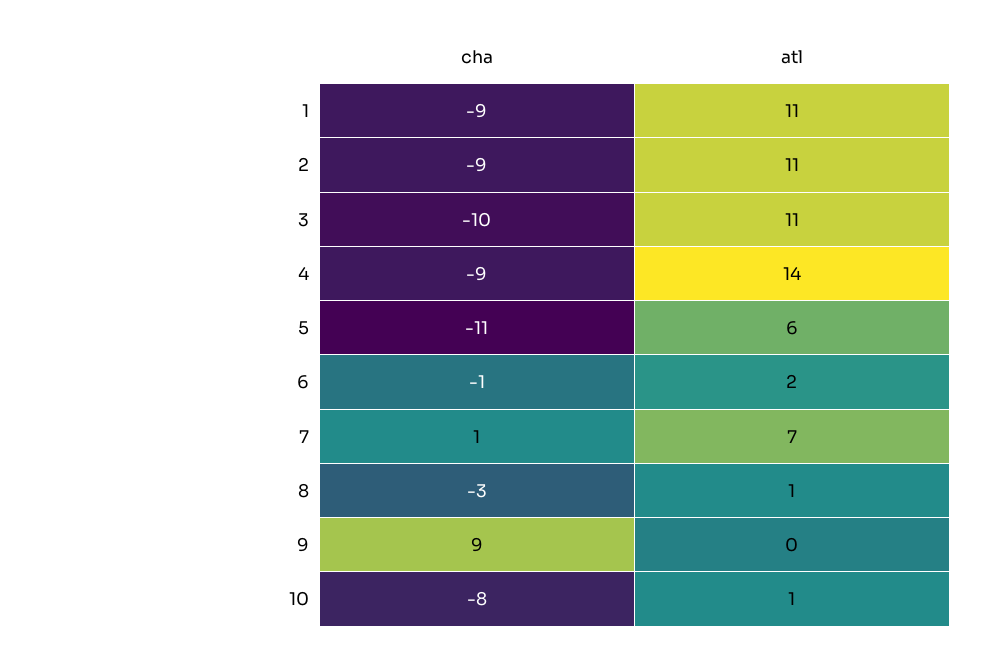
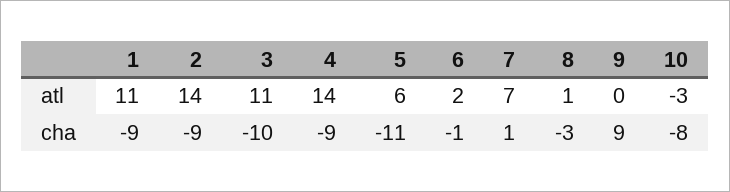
atl, 2: 11 -> 14
atl, 10: 1 -> -3

